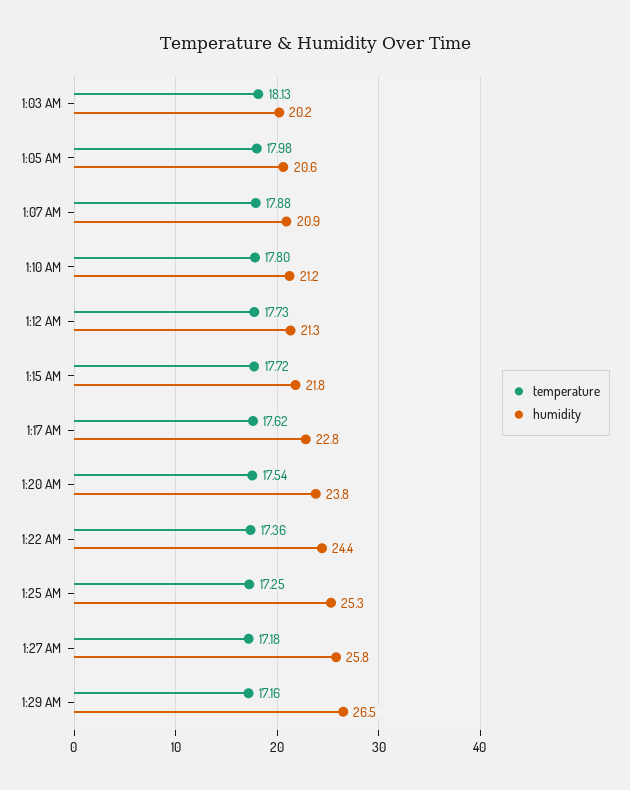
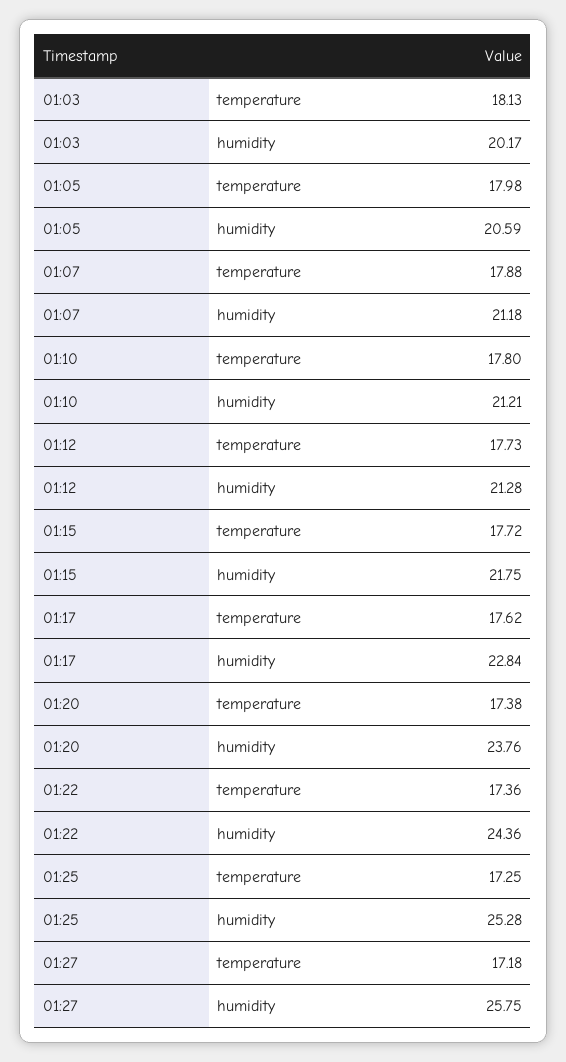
humidity, 1:07 AM: 20.9 -> 21.18
temperature, 1:20 AM: 17.54 -> 17.38
temperature, 1:29 AM: 17.16 -> none
humidity, 1:29 AM: 26.5 -> none

